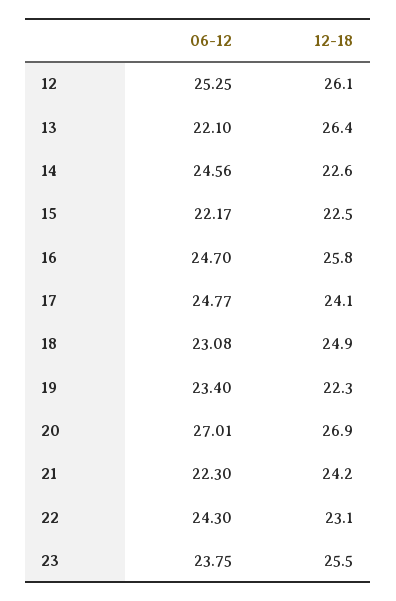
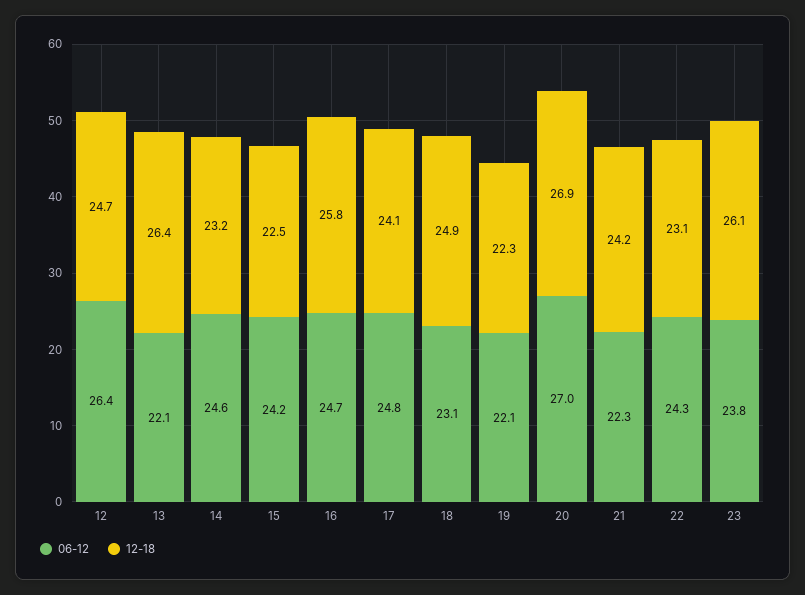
06-12, 12: 25.25 -> 26.4
12-18, 12: 26.1 -> 24.7
12-18, 14: 22.6 -> 23.2
06-12, 15: 22.17 -> 24.2
06-12, 19: 23.4 -> 22.1
12-18, 23: 25.5 -> 26.1

